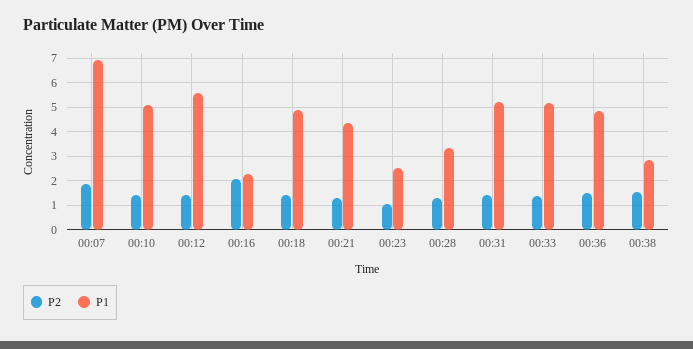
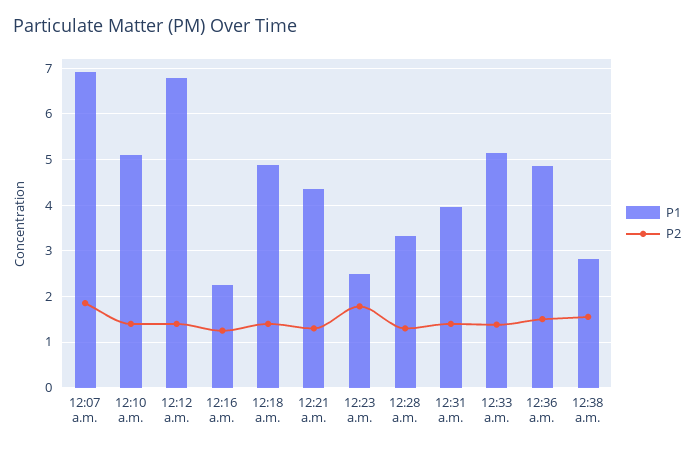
P1, 00:12: 5.5 -> 6.8
P2, 00:16: 2 -> 1.2
P2, 00:23: 1 -> 1.8
P1, 00:31: 5.25 -> 4

